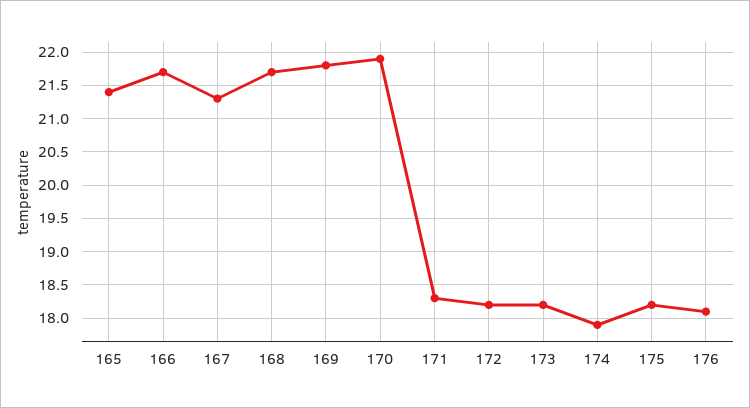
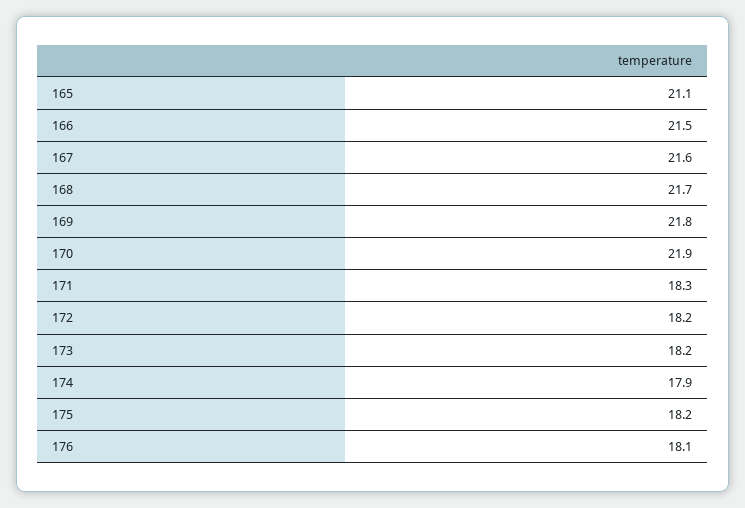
165: 21.4 -> 21.1
166: 21.7 -> 21.5
167: 21.3 -> 21.6

